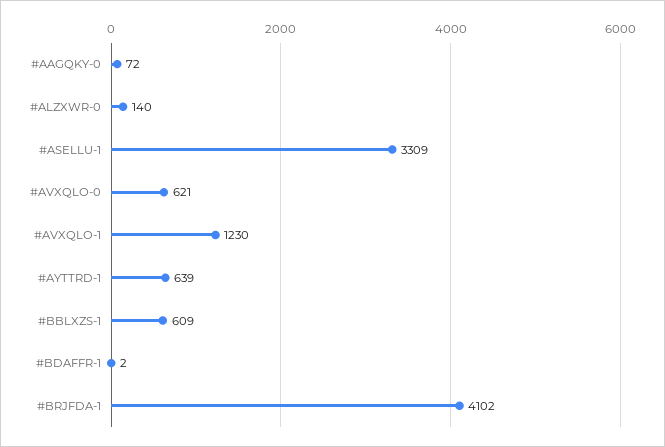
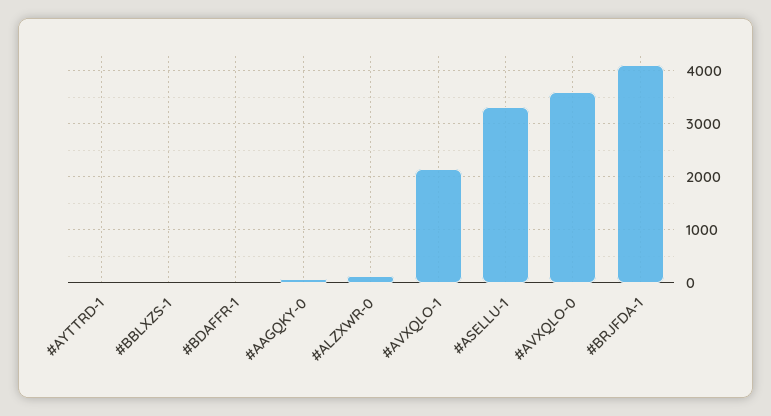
#AVXQLO-0: 621 -> 3600
#AVXQLO-1: 1230 -> 2200
#AYTTRD-1: 639 -> 0
#BBLXZS-1: 609 -> 0

